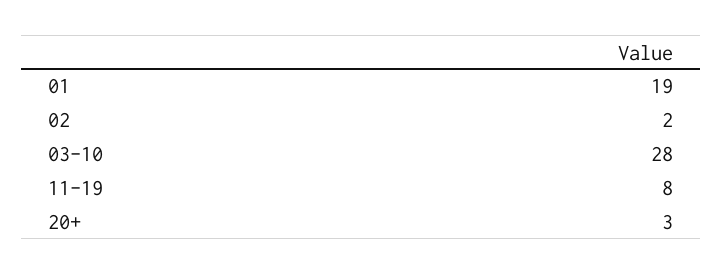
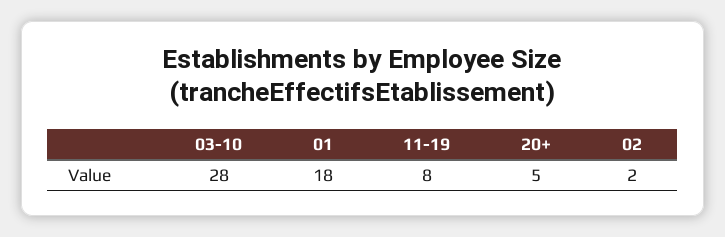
01: 19 -> 18
20+: 3 -> 5

